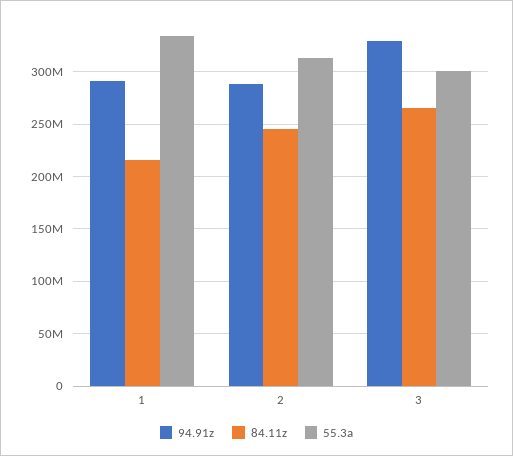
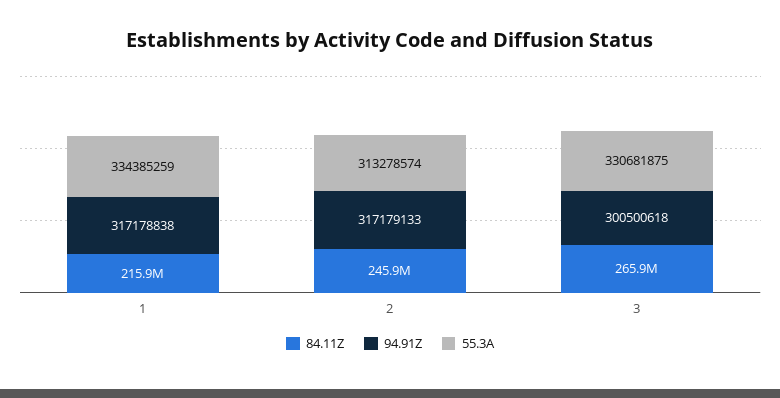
94.91z, 1: 290000000 -> 317178838
94.91z, 2: 290000000 -> 317179133
94.91z, 3: 330000000 -> 300500618
55.3a, 3: 300000000 -> 330681875

